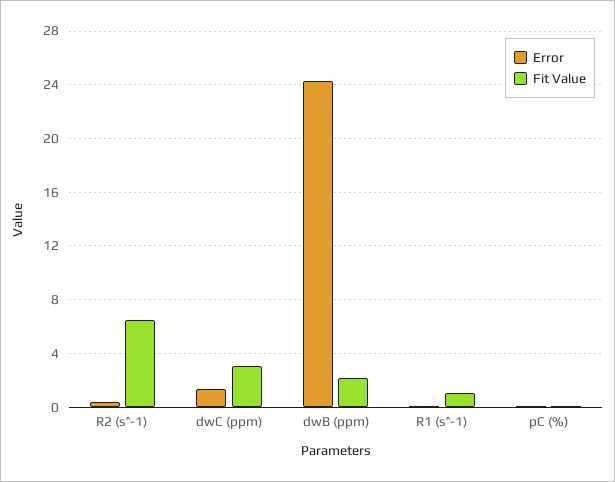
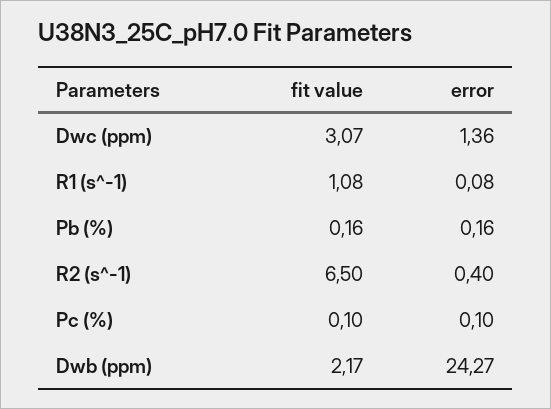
Fit Value, Pb (%): none -> 0.16
Error, Pb (%): none -> 0.16

